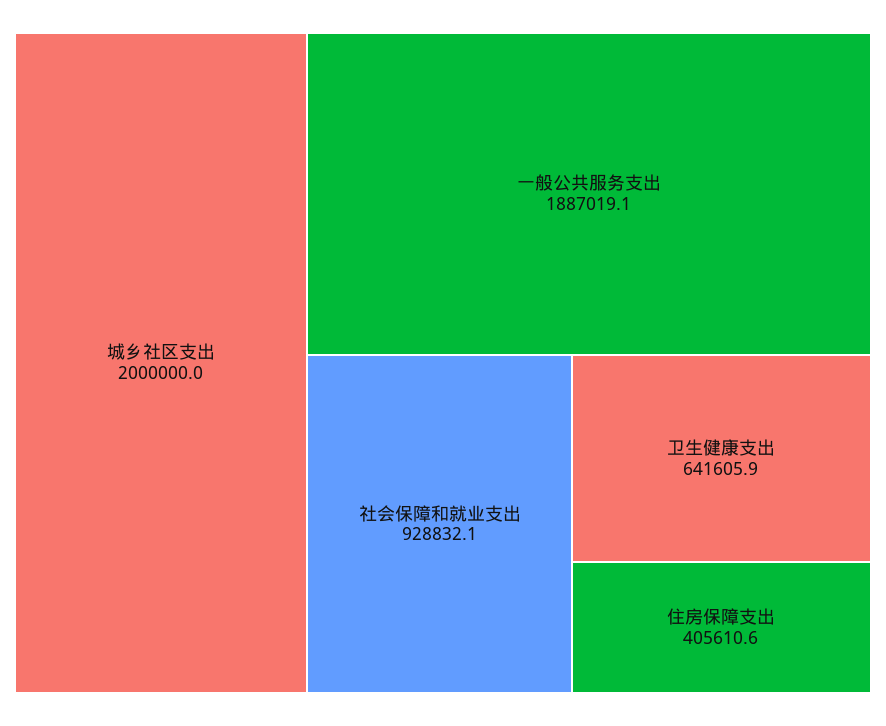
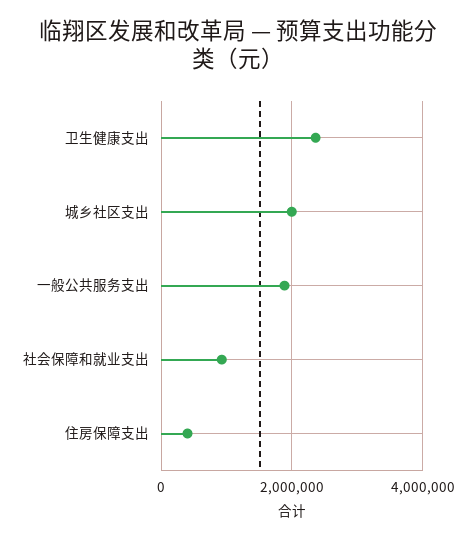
卫生健康支出: 641605.9 -> 2400000

